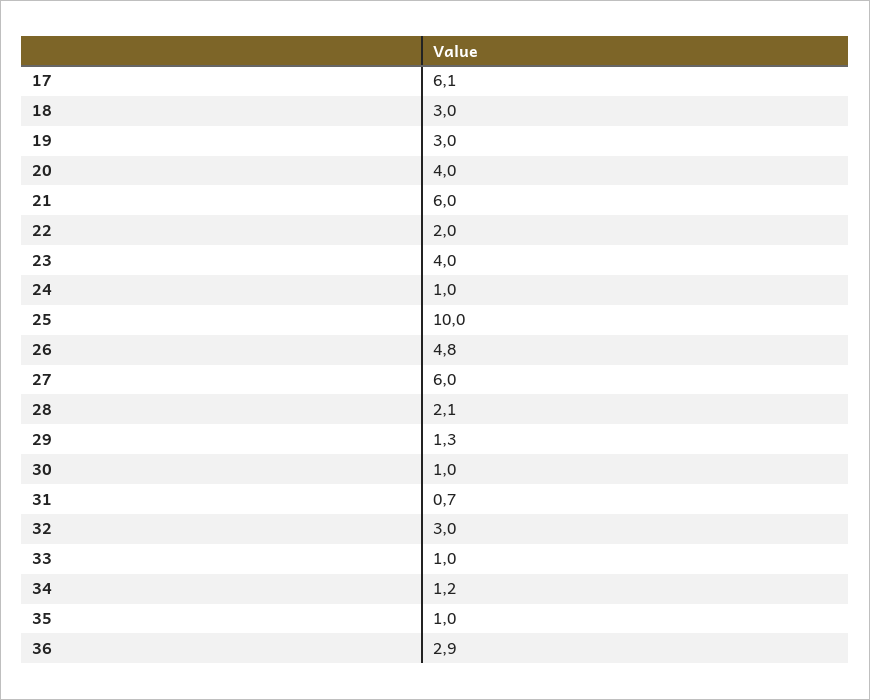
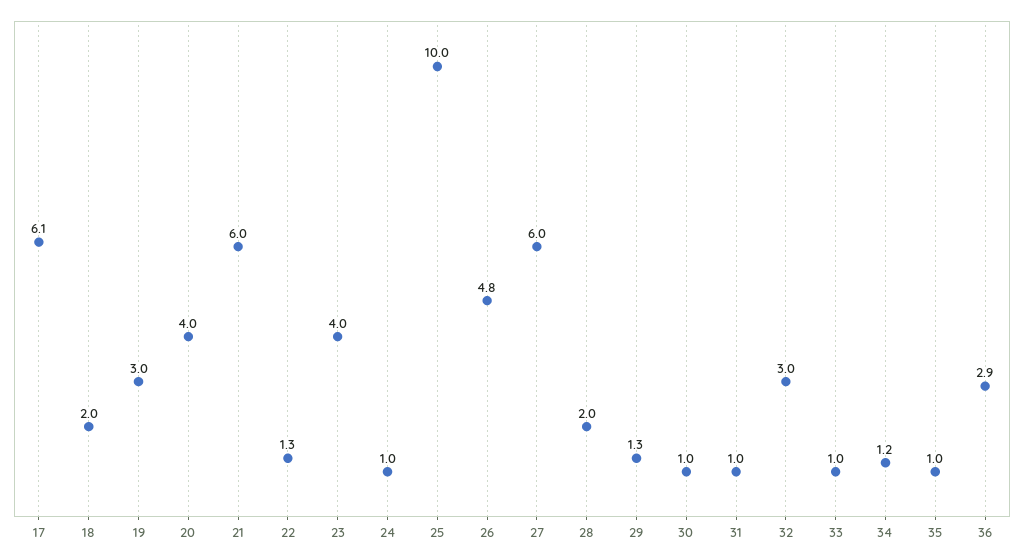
18: 3 -> 2
22: 2 -> 1.3
28: 2.1 -> 2
31: 0.7 -> 1

